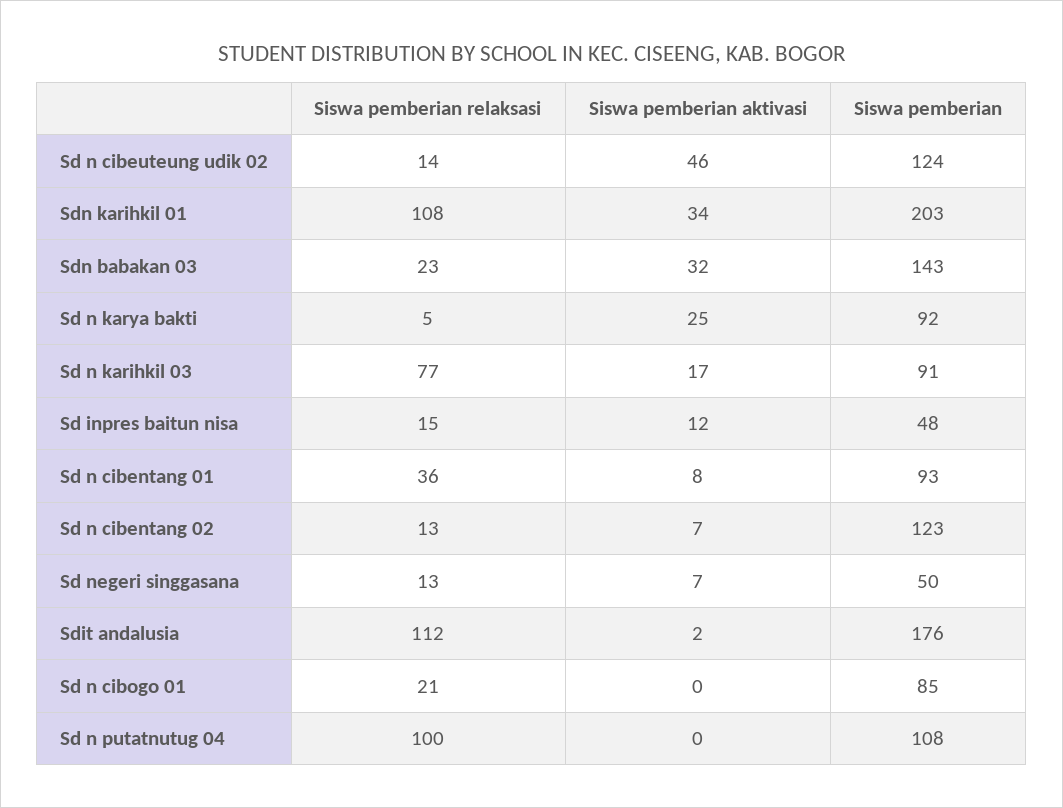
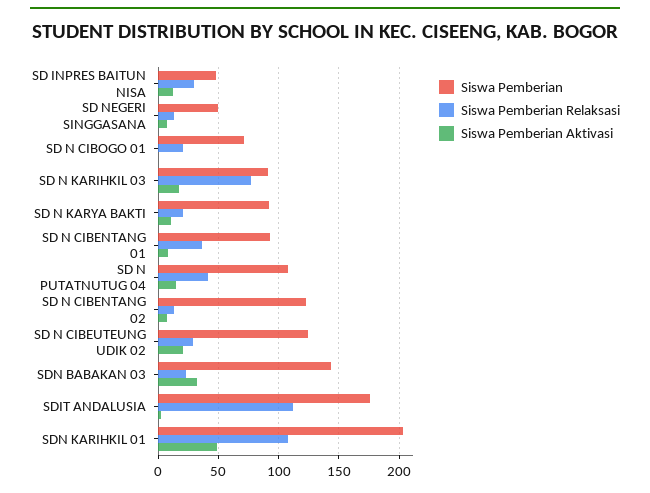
Siswa pemberian relaksasi, Sd n cibeuteung udik 02: 14 -> 30
Siswa pemberian aktivasi, Sd n cibeuteung udik 02: 46 -> 20
Siswa pemberian aktivasi, Sdn karihkil 01: 34 -> 50
Siswa pemberian relaksasi, Sd n karya bakti: 5 -> 20
Siswa pemberian aktivasi, Sd n karya bakti: 25 -> 10
Siswa pemberian relaksasi, Sd inpres baitun nisa: 15 -> 30
Siswa pemberian, Sd n cibogo 01: 85 -> 70
Siswa pemberian relaksasi, Sd n putatnutug 04: 100 -> 40
Siswa pemberian aktivasi, Sd n putatnutug 04: 0 -> 15

